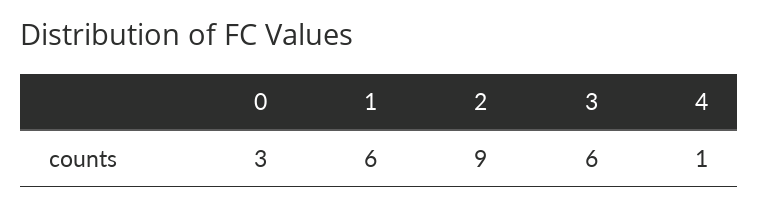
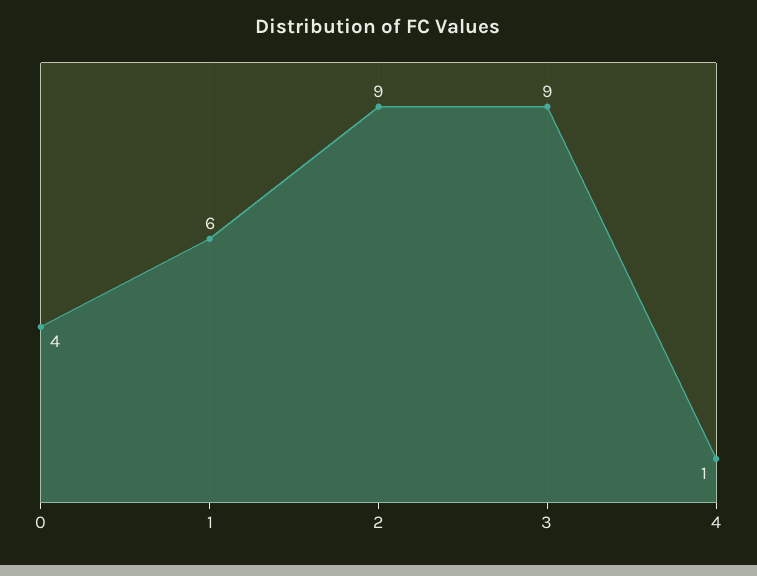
0: 3 -> 4
3: 6 -> 9

